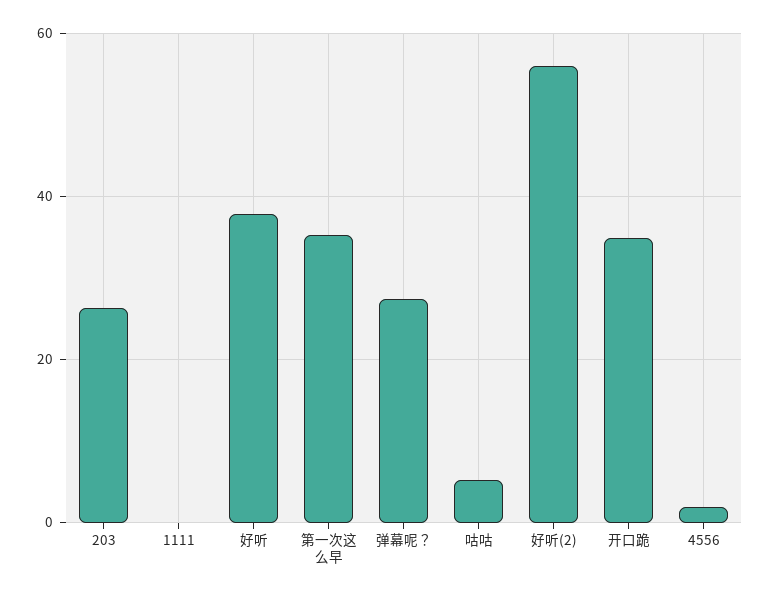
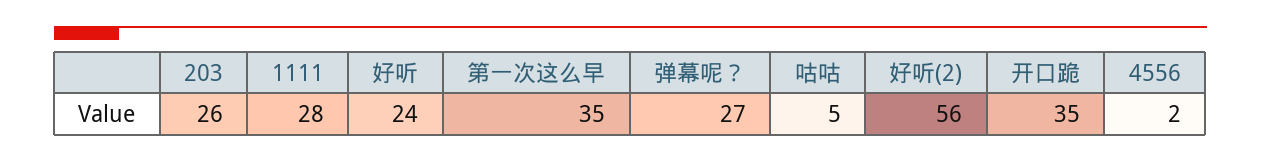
1111: 0 -> 28
好听: 38 -> 24

